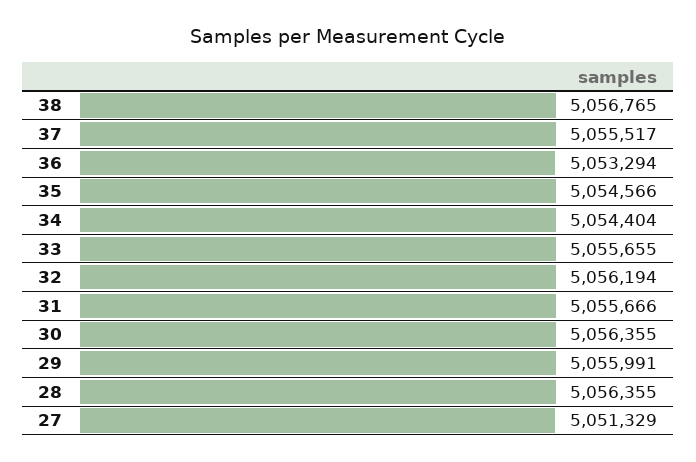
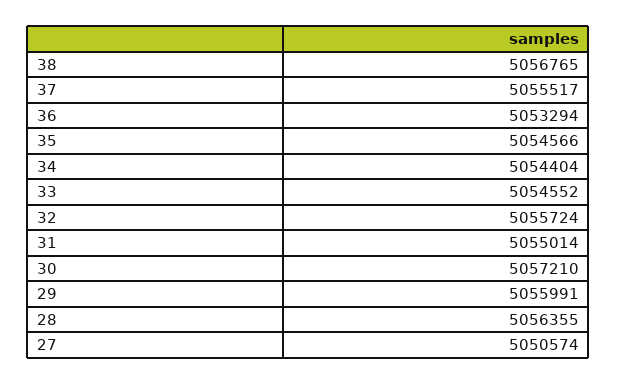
33: 5055655 -> 5054552
32: 5056194 -> 5055724
31: 5055666 -> 5055014
30: 5056355 -> 5057210
27: 5051329 -> 5050574

